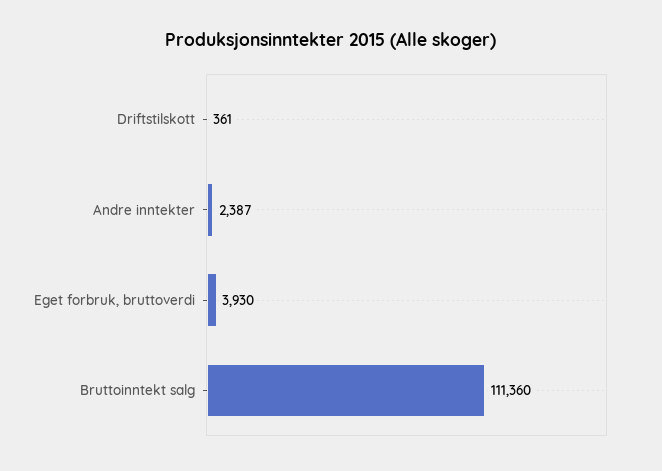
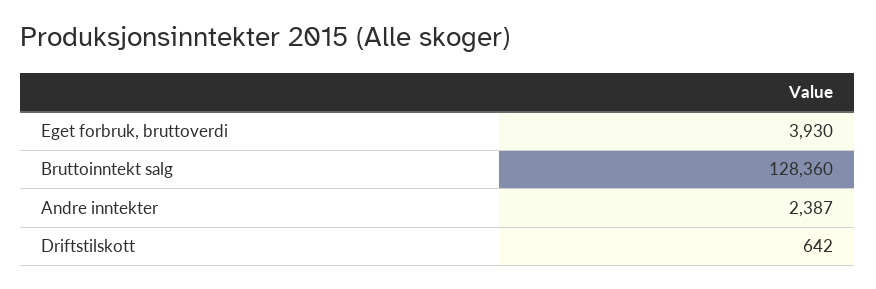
Driftstilskott: 361 -> 642
Bruttoinntekt salg: 111360 -> 128360

